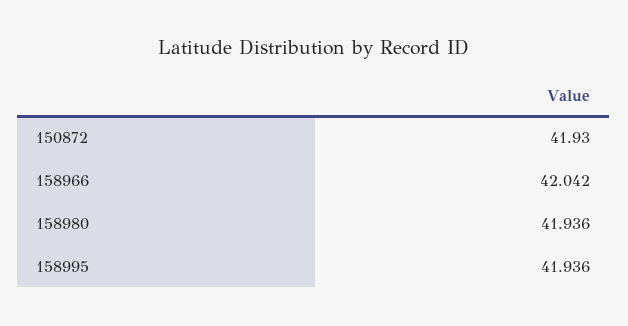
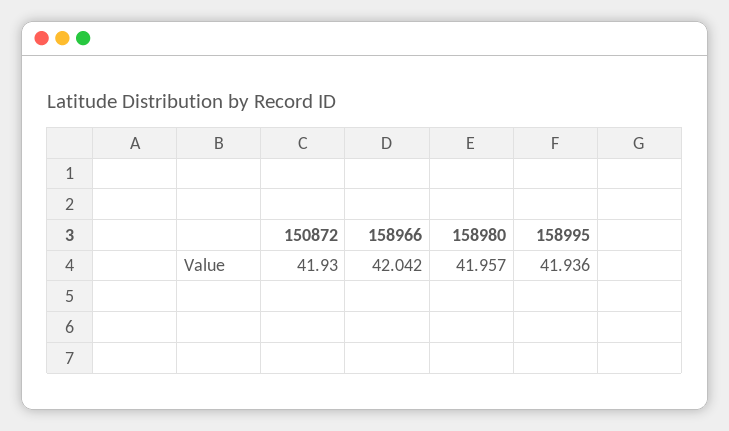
158980: 41.936 -> 41.957

